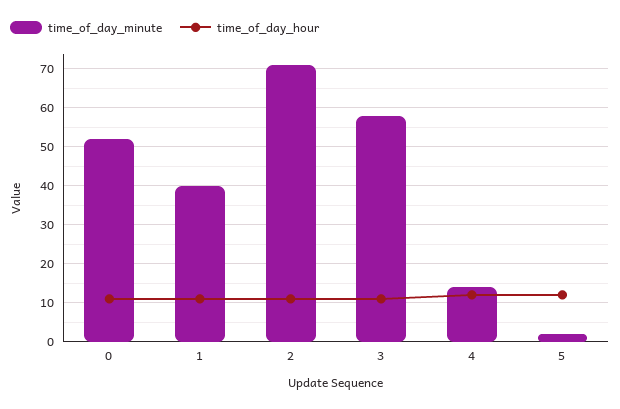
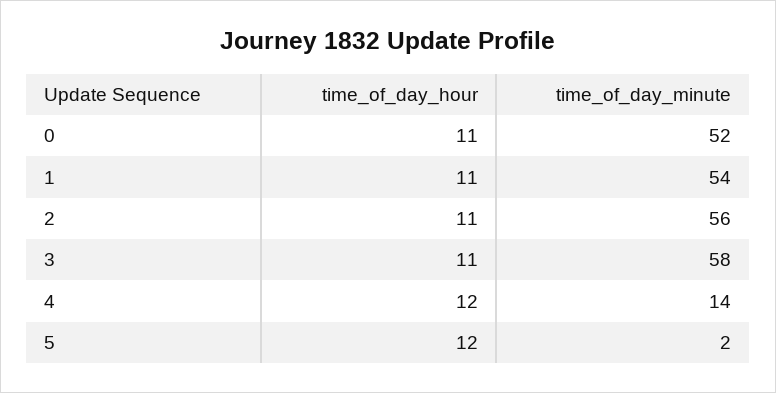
time_of_day_minute, 1: 40 -> 54
time_of_day_minute, 2: 70 -> 56

